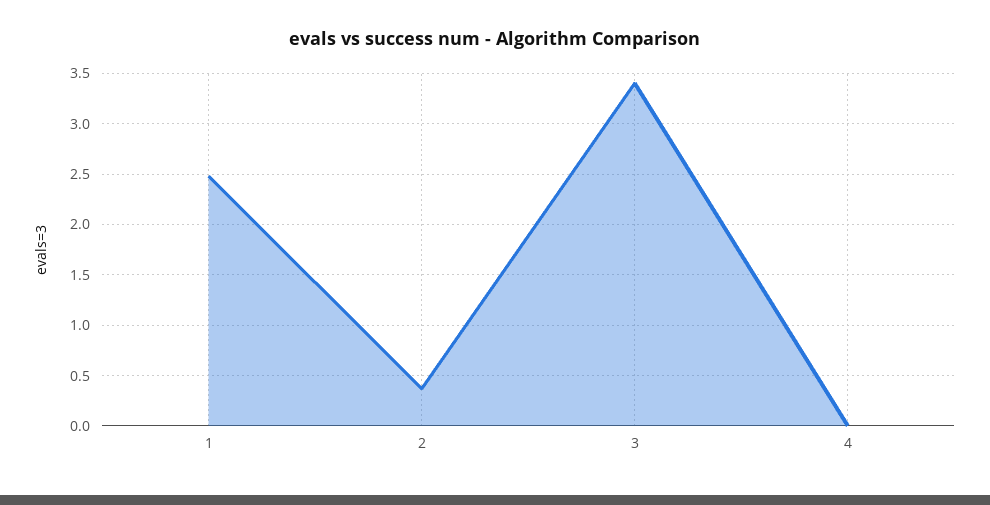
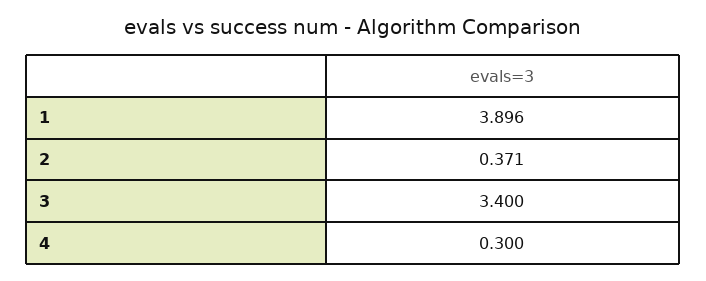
1: 2.5 -> 3.896
4: 0 -> 0.3

